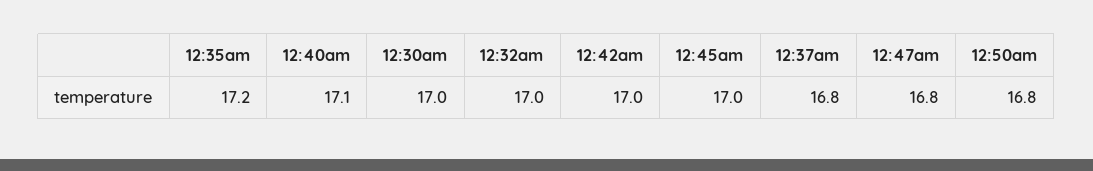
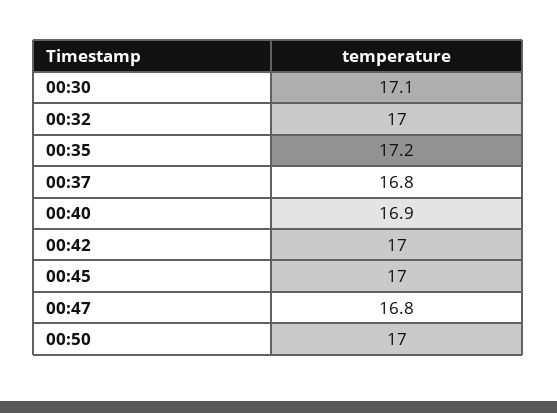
12:40am: 17.1 -> 16.9
12:30am: 17 -> 17.1
12:50am: 16.8 -> 17

